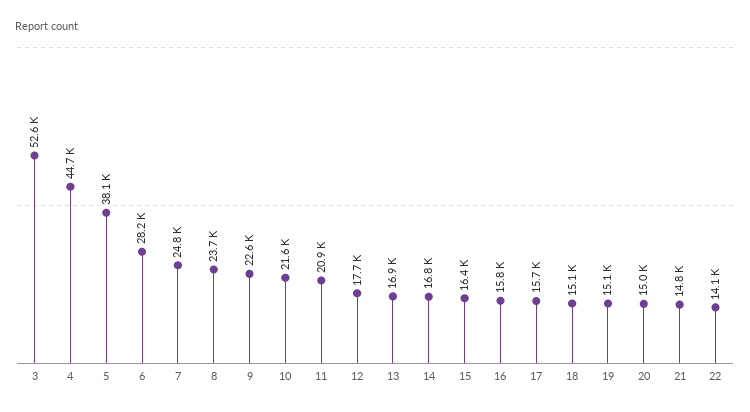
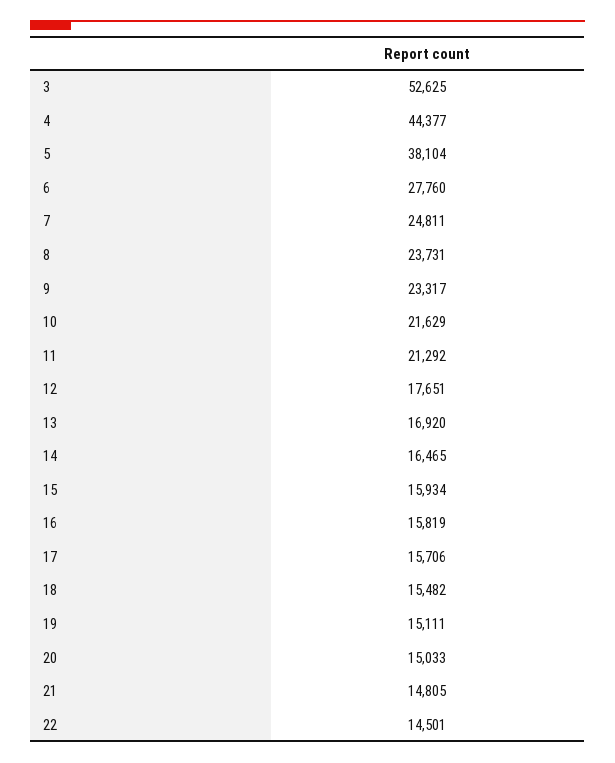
4: 44700 -> 44377
6: 28200 -> 27760
9: 22600 -> 23317
11: 20900 -> 21292
14: 16800 -> 16465
15: 16400 -> 15934
18: 15100 -> 15482
22: 14100 -> 14501

